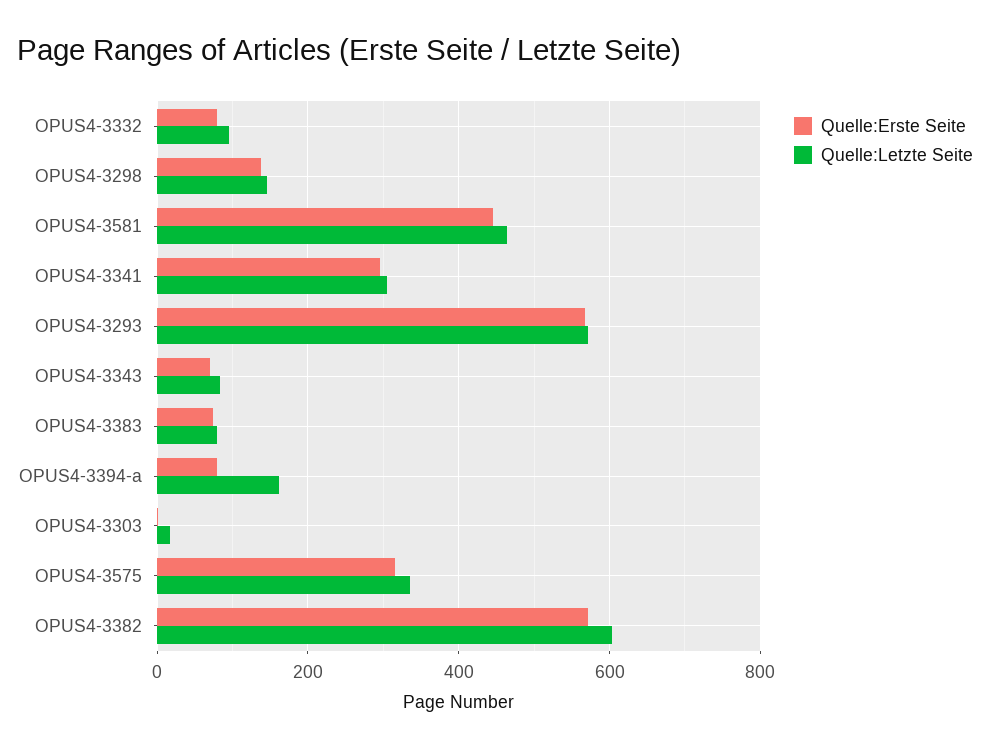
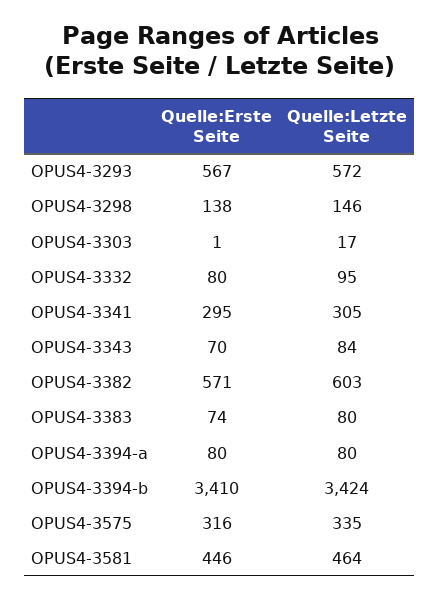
Quelle:Letzte Seite, OPUS4-3394-a: 160 -> 80
Quelle:Erste Seite, OPUS4-3394-b: none -> 3410
Quelle:Letzte Seite, OPUS4-3394-b: none -> 3424

